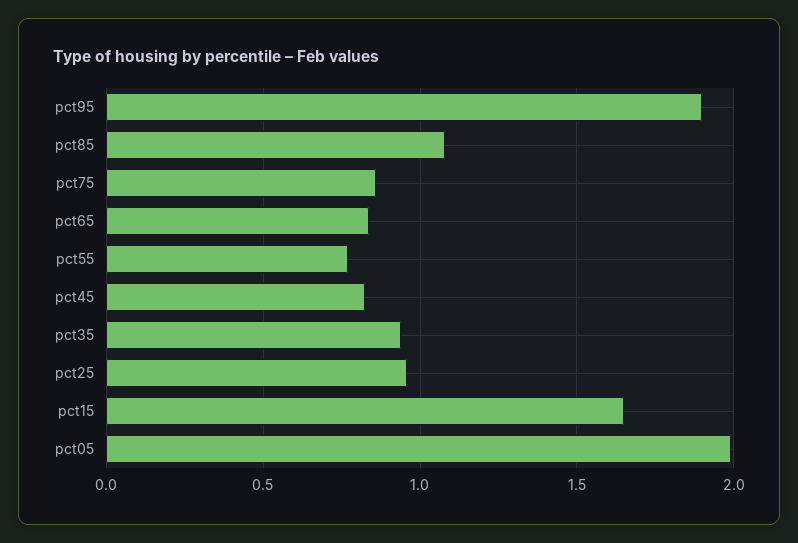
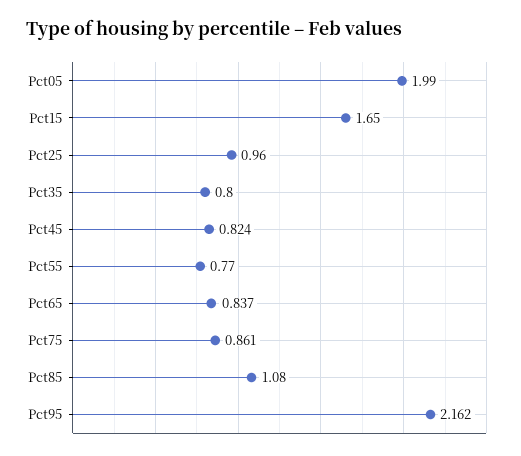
pct95: 1.9 -> 2.162
pct35: 0.95 -> 0.8

